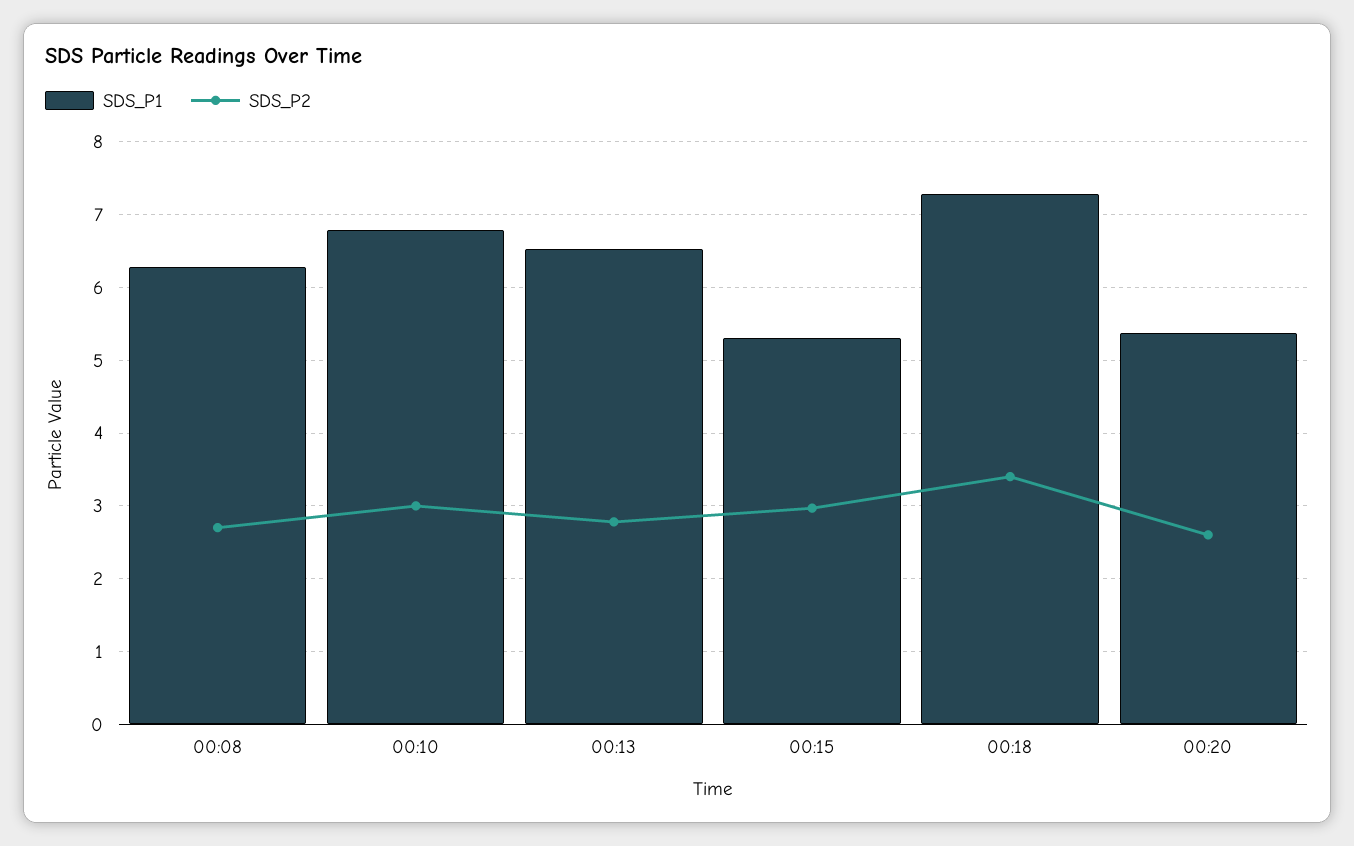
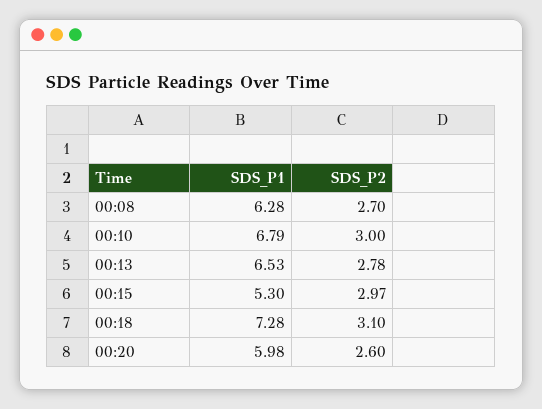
SDS_P2, 00:18: 3.4 -> 3.1
SDS_P1, 00:20: 5.4 -> 5.98

